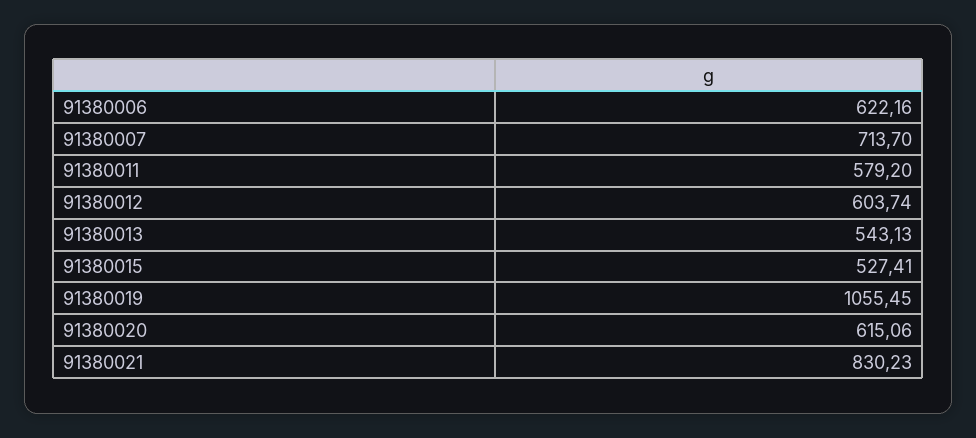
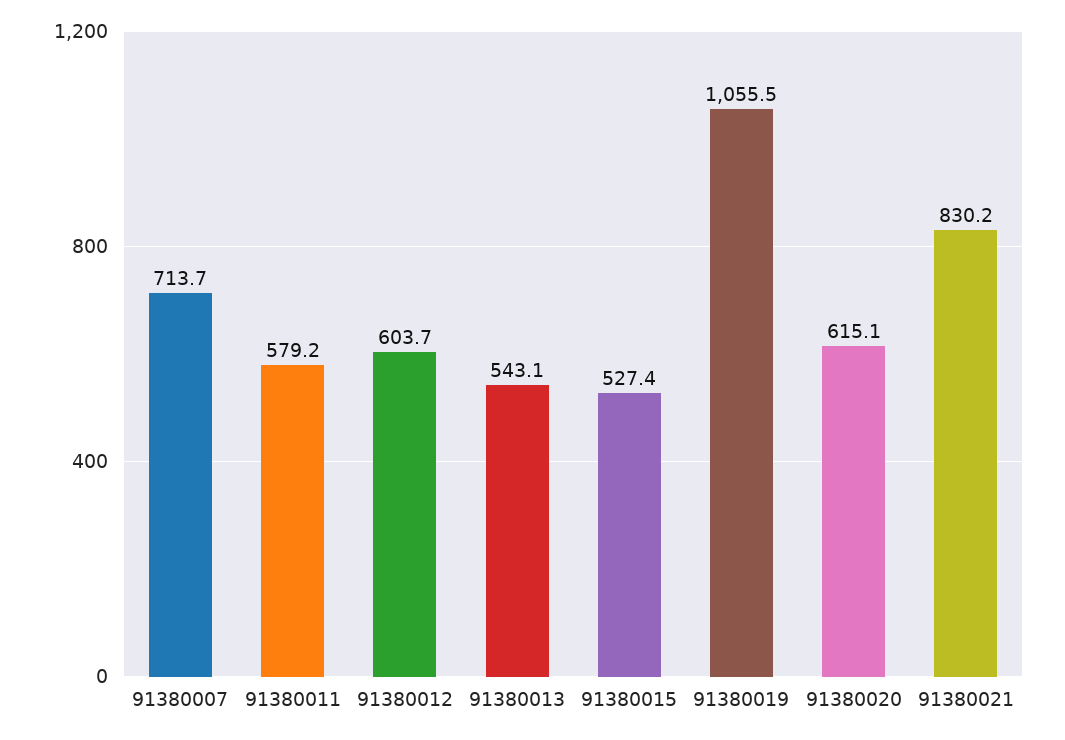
91380006: 622.16 -> none

